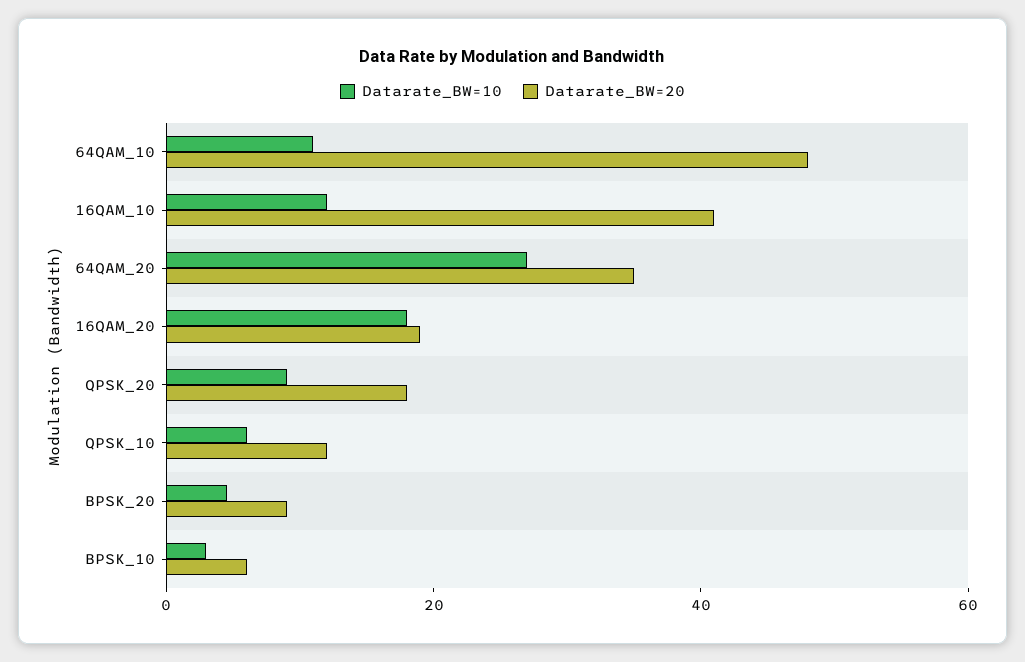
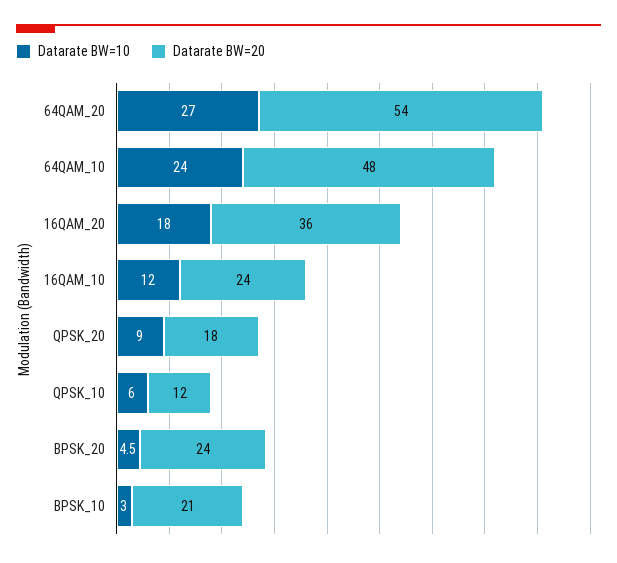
Datarate_BW=10, 64QAM_10: 10 -> 24
Datarate_BW=20, 16QAM_10: 40 -> 24
Datarate_BW=20, 64QAM_20: 35 -> 54
Datarate_BW=20, 16QAM_20: 20 -> 36
Datarate_BW=20, BPSK_20: 10 -> 24
Datarate_BW=20, BPSK_10: 5 -> 21

